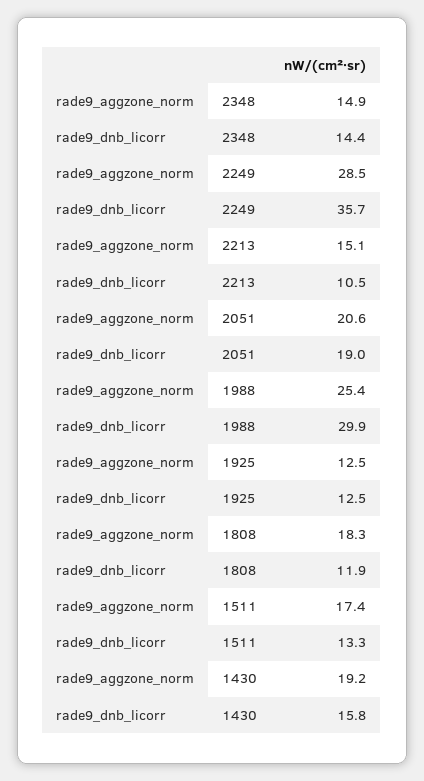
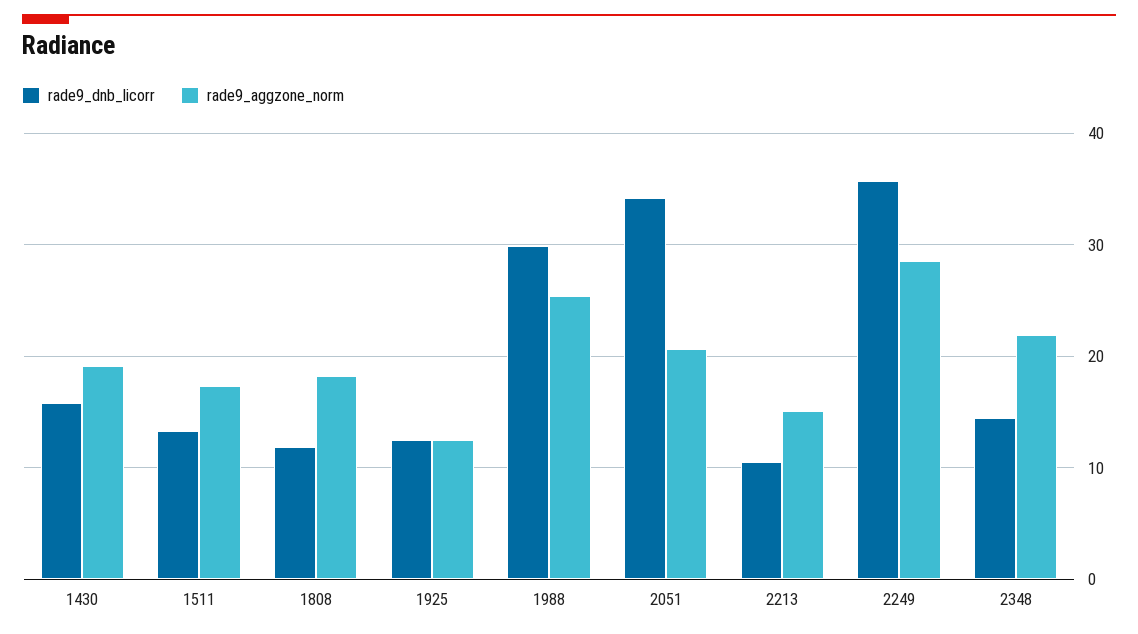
rade9_aggzone_norm, 2348: 14.9 -> 22
rade9_dnb_licorr, 2051: 19 -> 34

